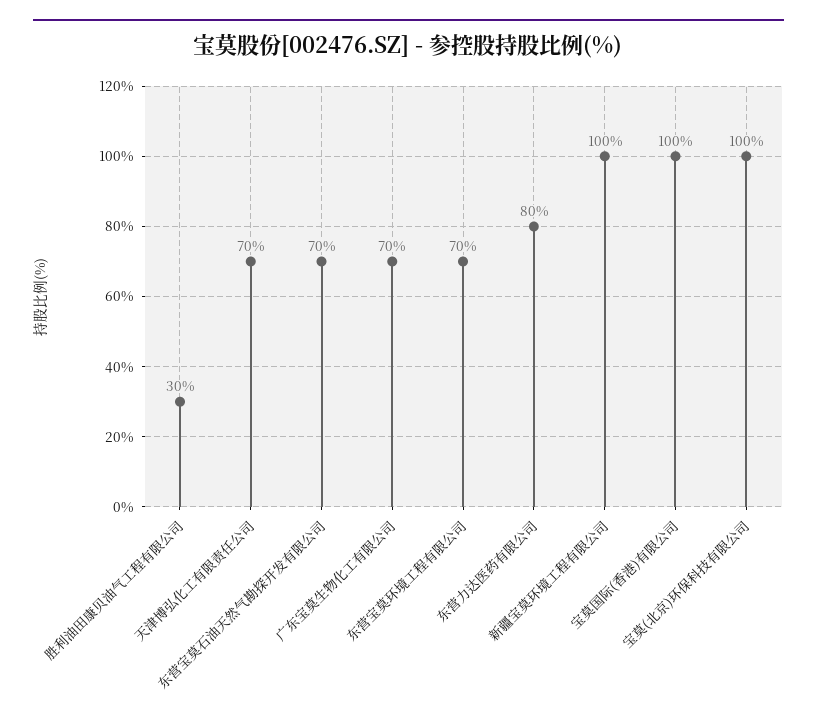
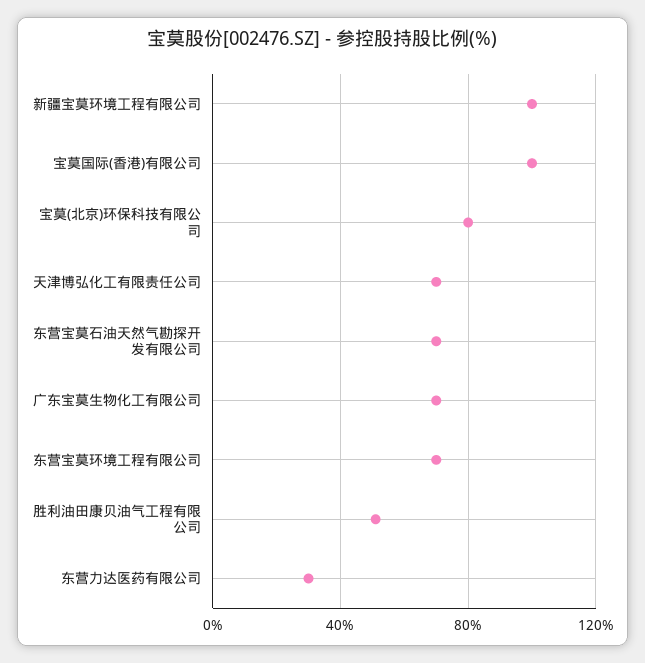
胜利油田康贝油气工程有限公司: 30 -> 50
东营力达医药有限公司: 80 -> 30
宝莫(北京)环保科技有限公司: 100 -> 80

